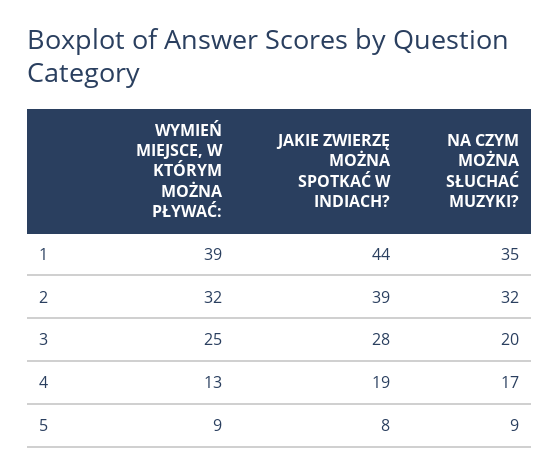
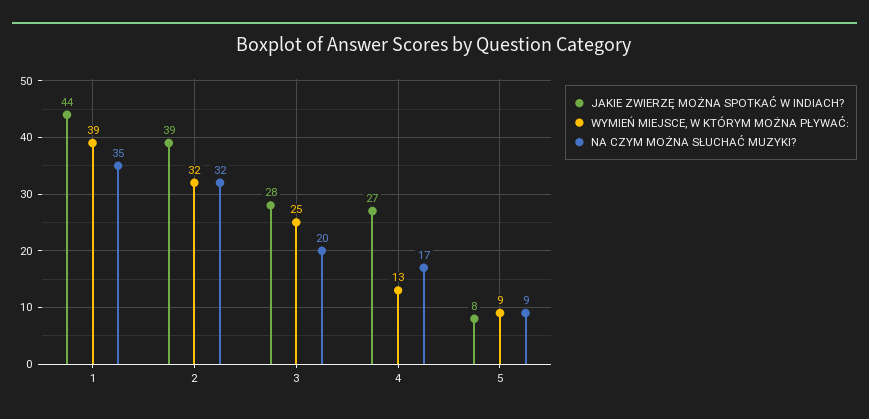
JAKIE ZWIERZĘ MOŻNA SPOTKAĆ W INDIACH?, 4: 19 -> 27

